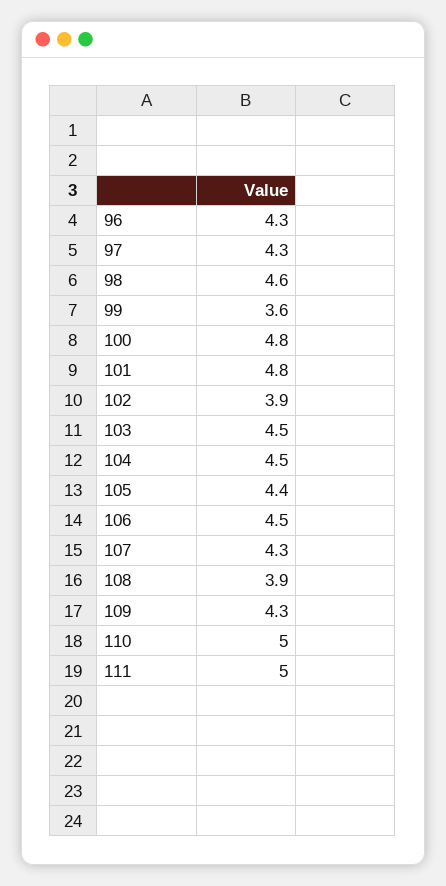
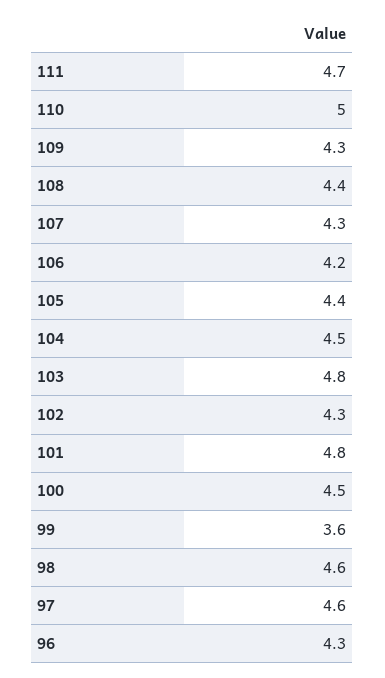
97: 4.3 -> 4.6
100: 4.8 -> 4.5
102: 3.9 -> 4.3
103: 4.5 -> 4.8
106: 4.5 -> 4.2
108: 3.9 -> 4.4
111: 5 -> 4.7

